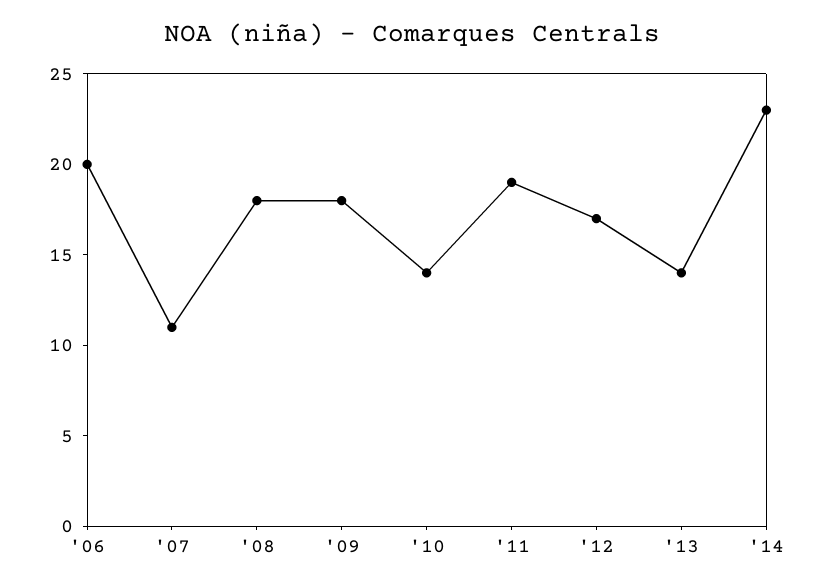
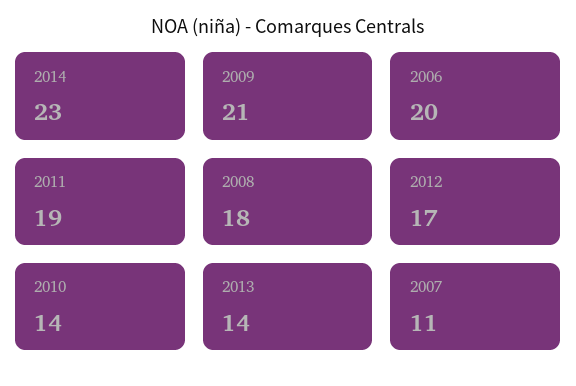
'09: 18 -> 21

